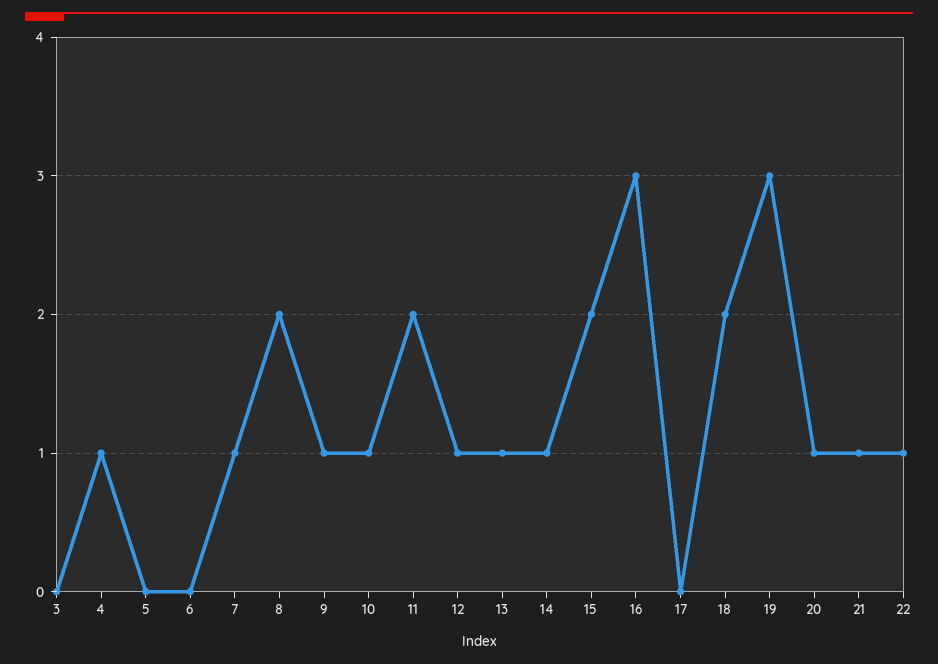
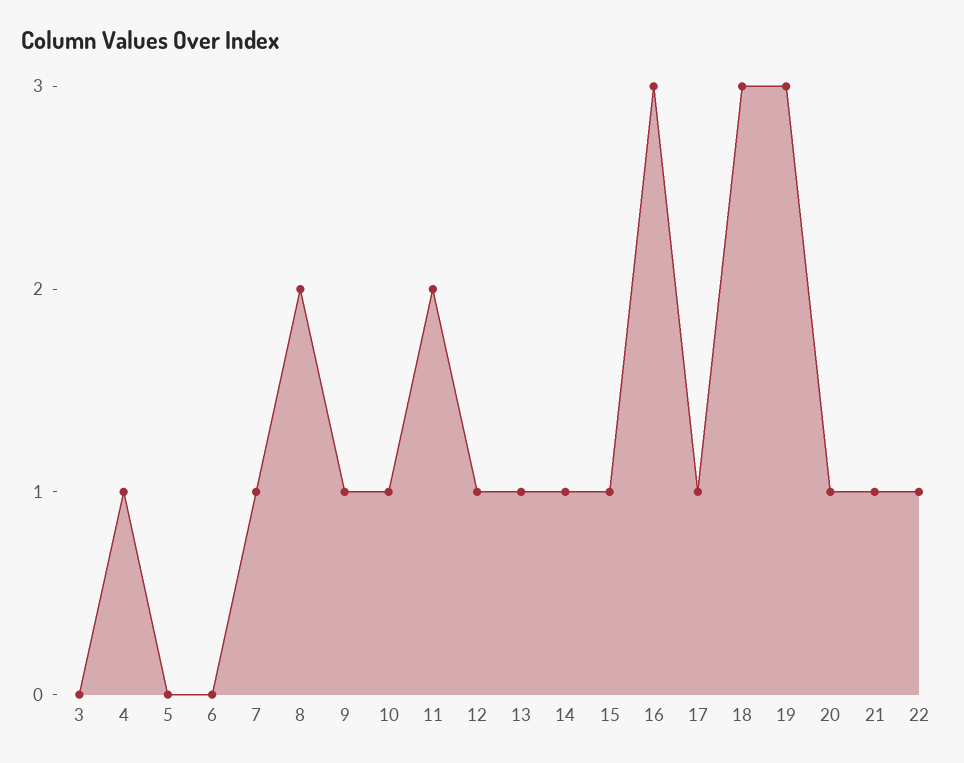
15: 2 -> 1
17: 0 -> 1
18: 2 -> 3

